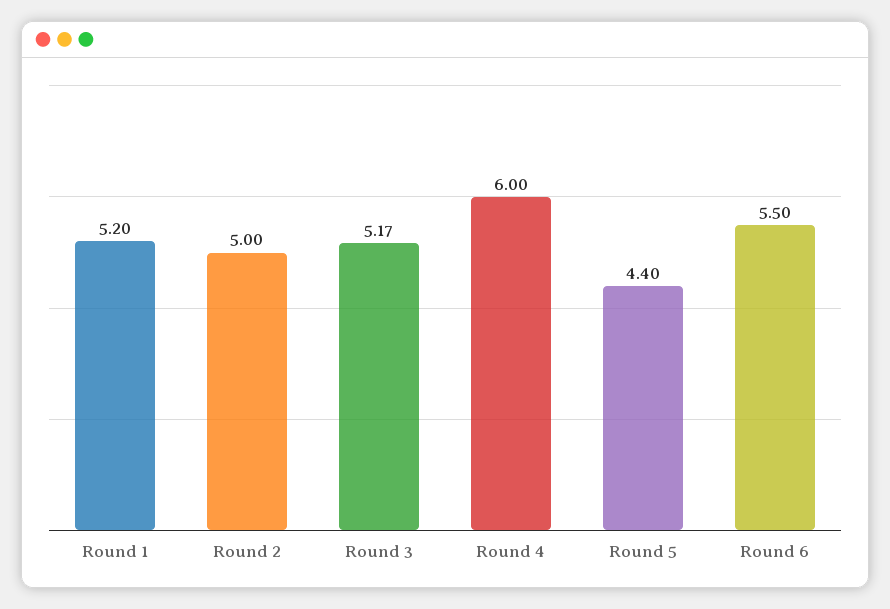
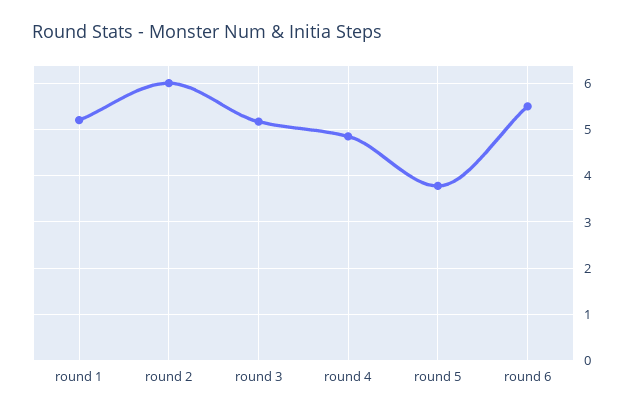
Round 2: 5 -> 6
Round 4: 6 -> 4.8
Round 5: 4.4 -> 3.8

